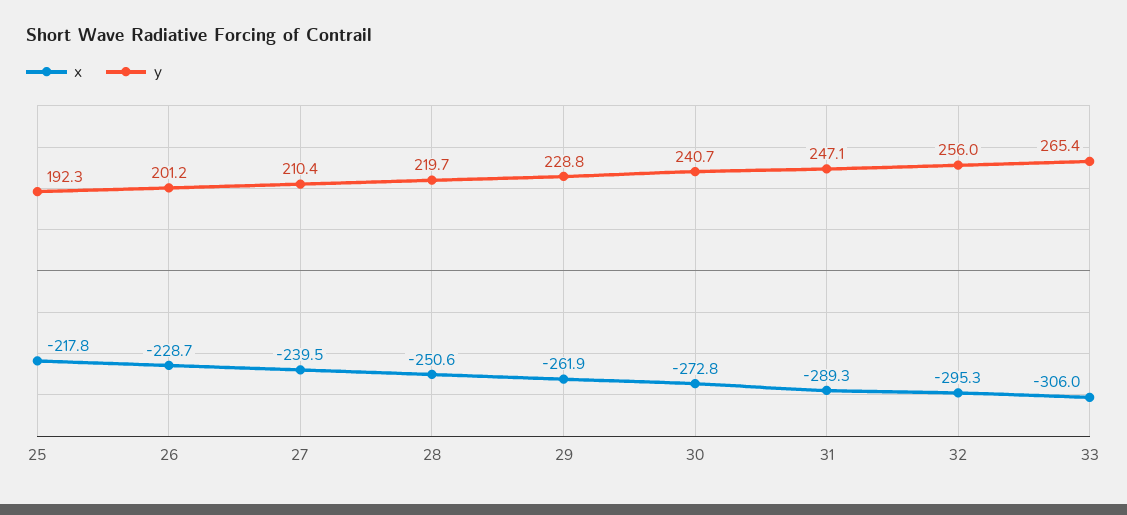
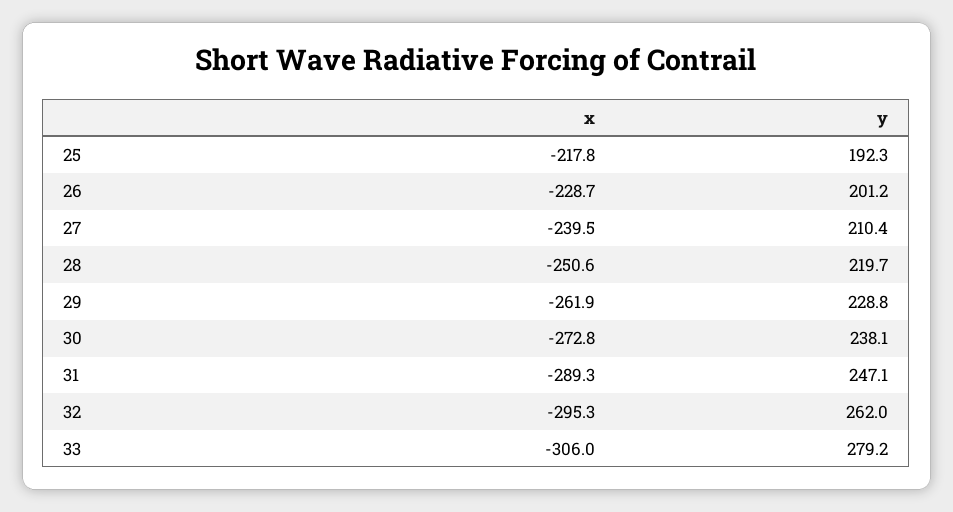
y, 30: 240.7 -> 238.1
y, 32: 256 -> 262
y, 33: 265.4 -> 279.2

